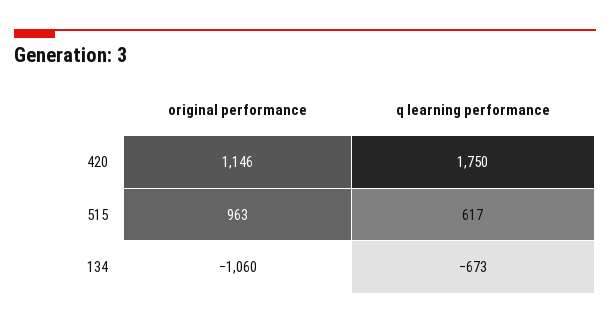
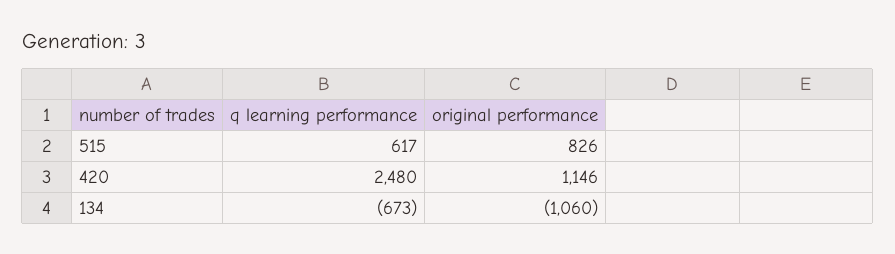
q learning performance, 420: 1750 -> 2480
original performance, 515: 963 -> 826

